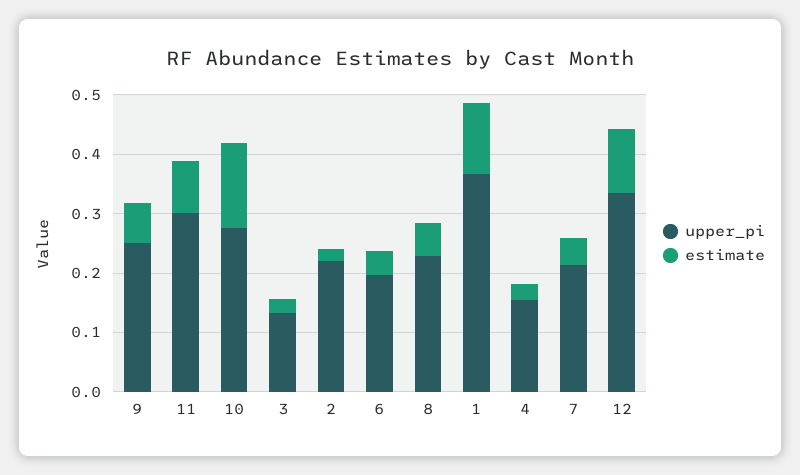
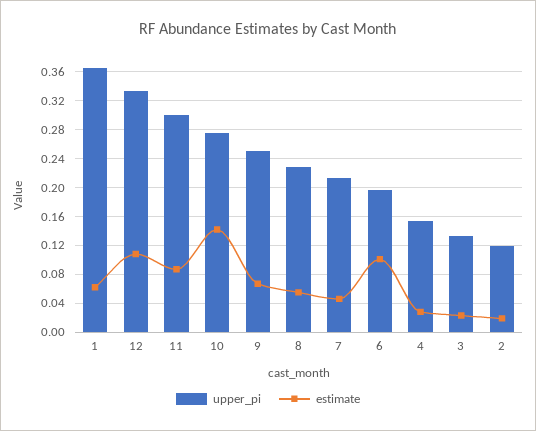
upper_pi, 2: 0.22 -> 0.12
estimate, 6: 0.04 -> 0.1
estimate, 1: 0.12 -> 0.06

